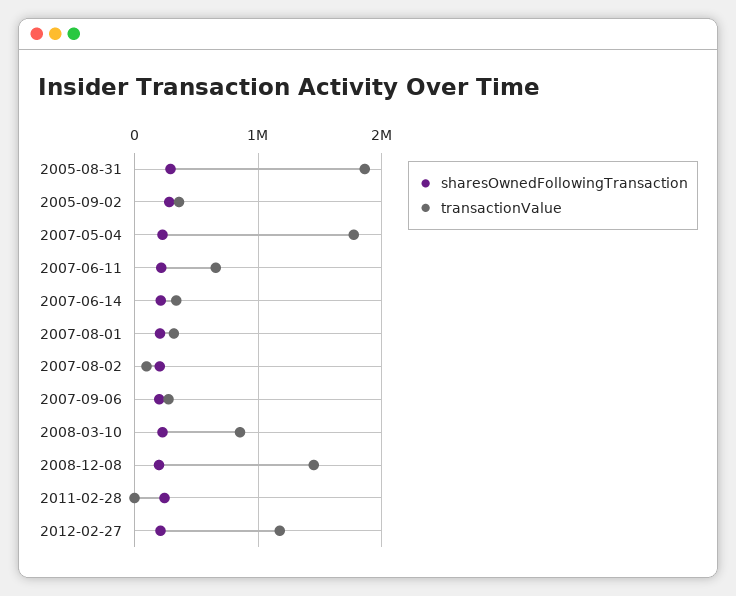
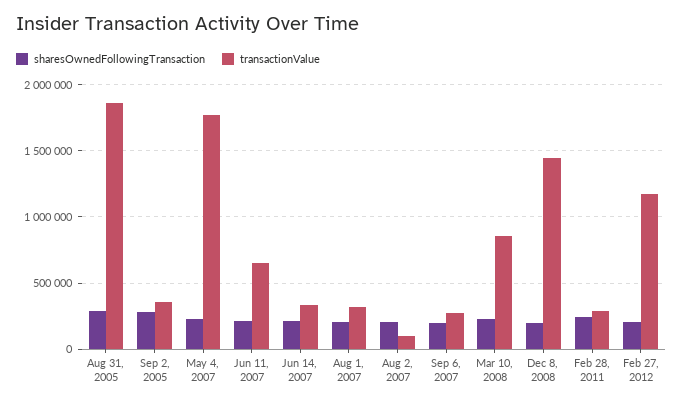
transactionValue, 2011-02-28: 0 -> 300000

